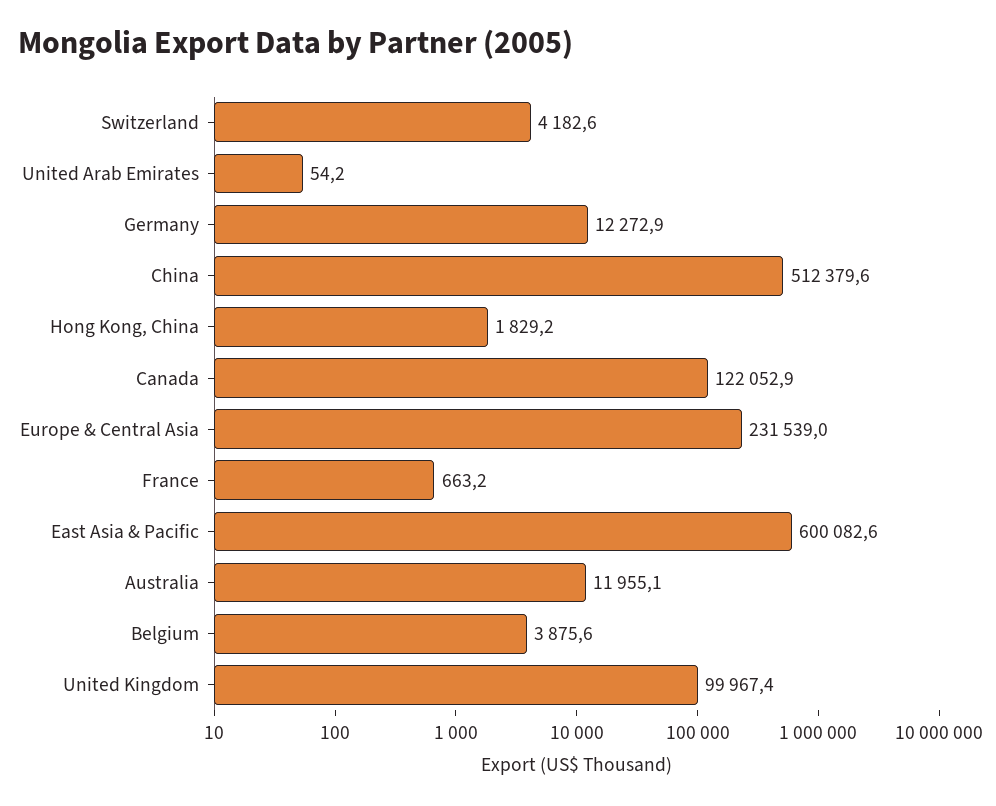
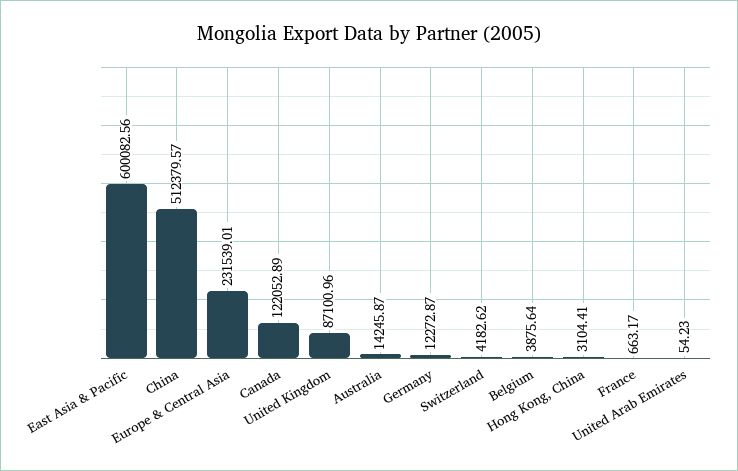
Hong Kong, China: 1829.2 -> 3104.41
Australia: 11955.1 -> 14245.87
United Kingdom: 99967.4 -> 87100.96

